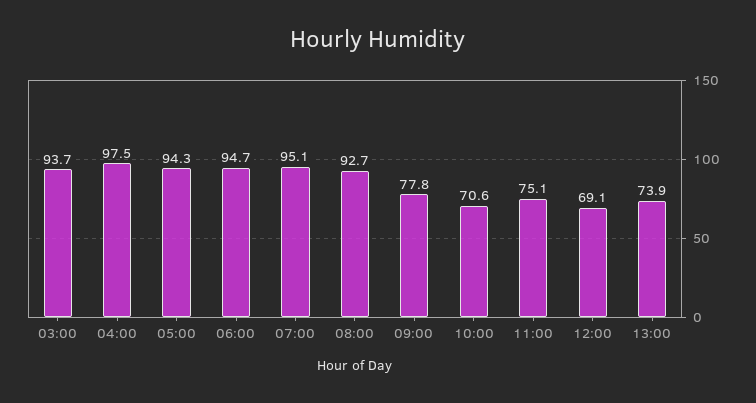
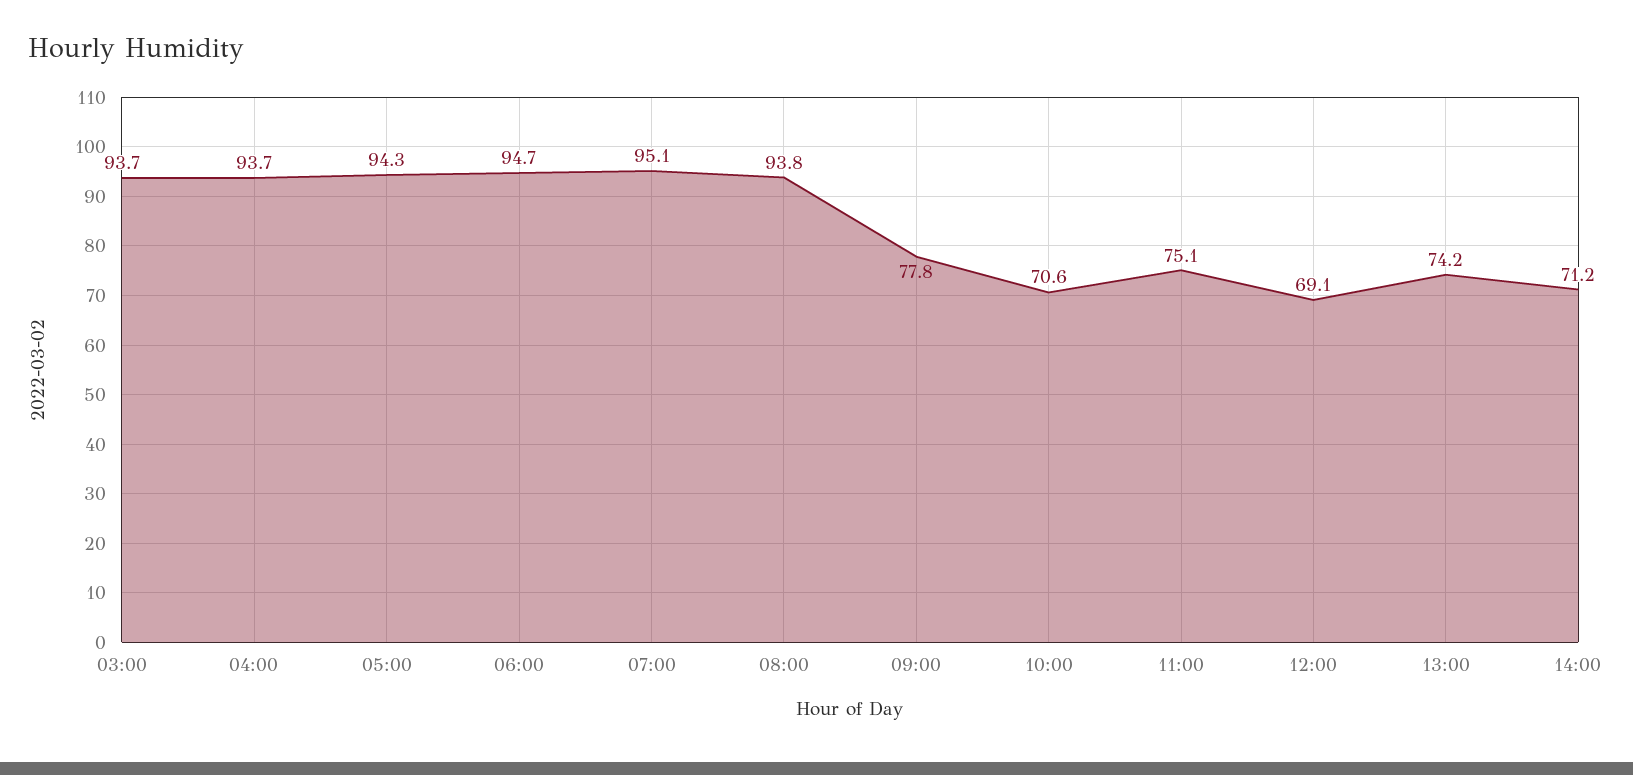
04:00: 97.5 -> 93.7
08:00: 92.7 -> 93.8
13:00: 73.9 -> 74.2
14:00: none -> 71.2

